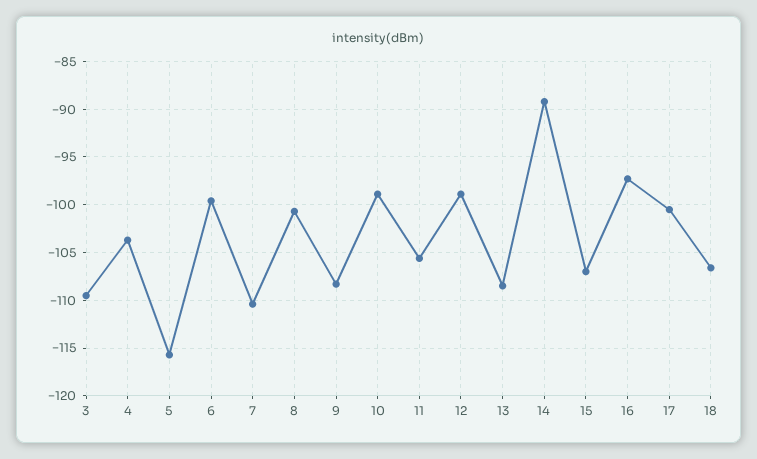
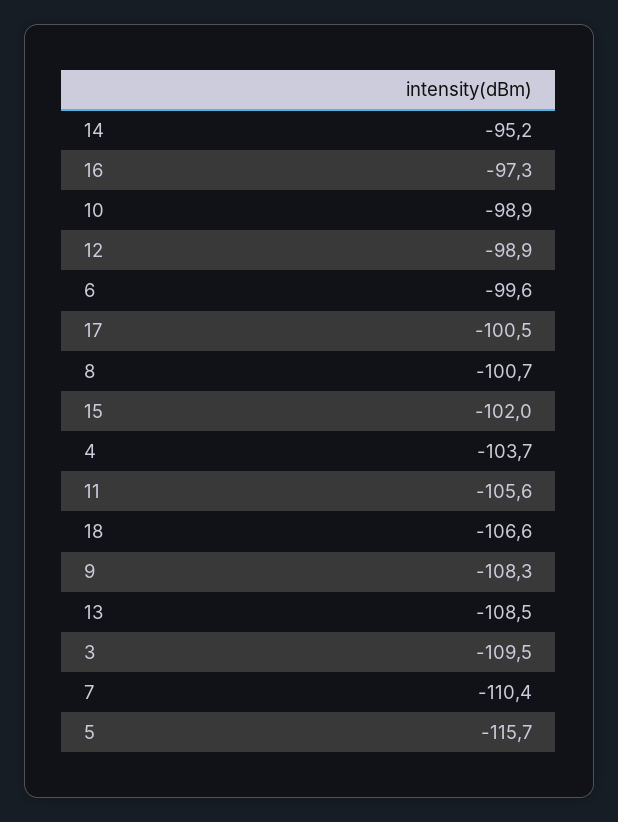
14: -89 -> -95.2
15: -107 -> -102

